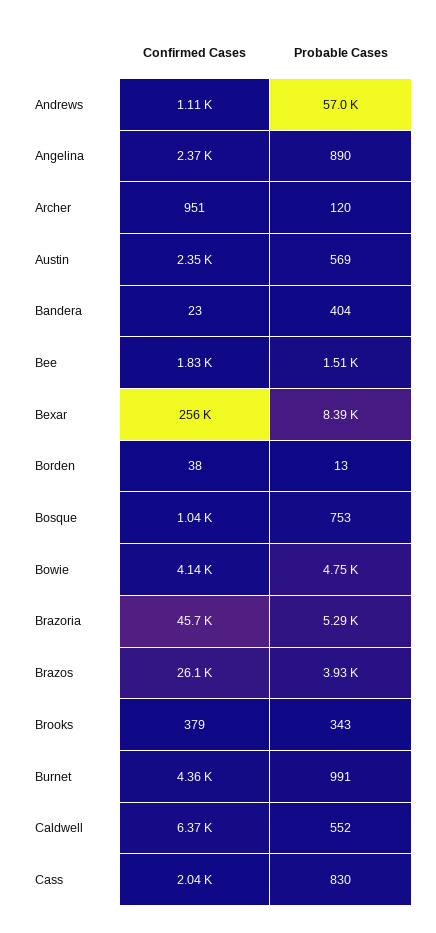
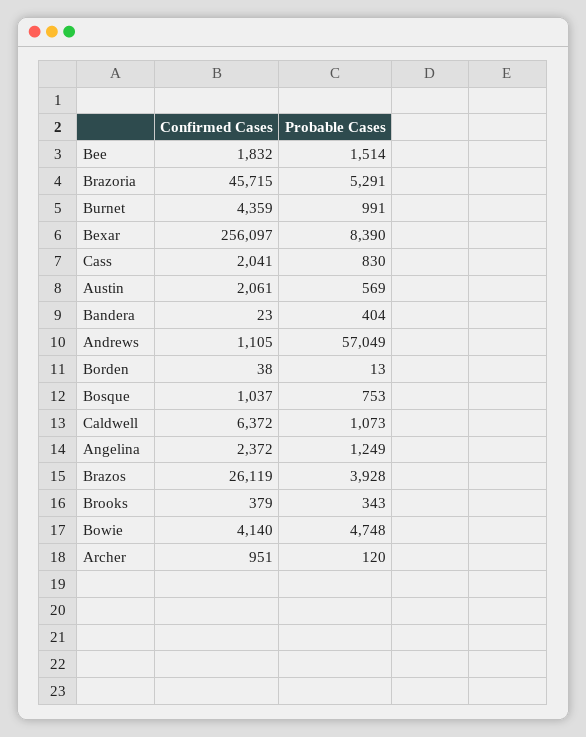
Probable Cases, Angelina: 890 -> 1249
Confirmed Cases, Austin: 2350 -> 2061
Probable Cases, Caldwell: 552 -> 1073

